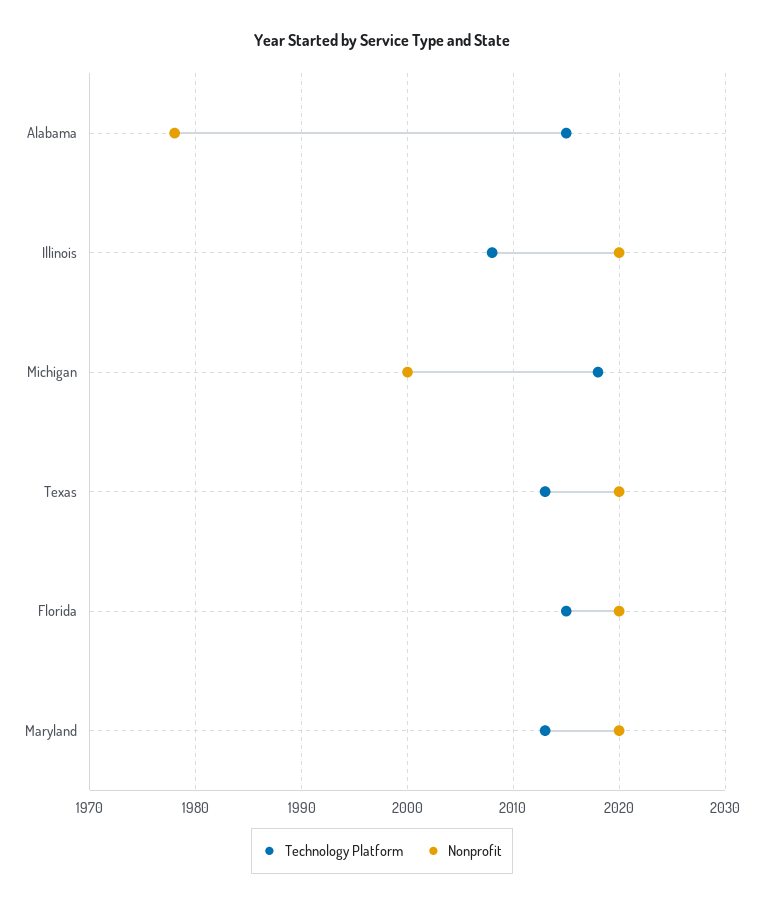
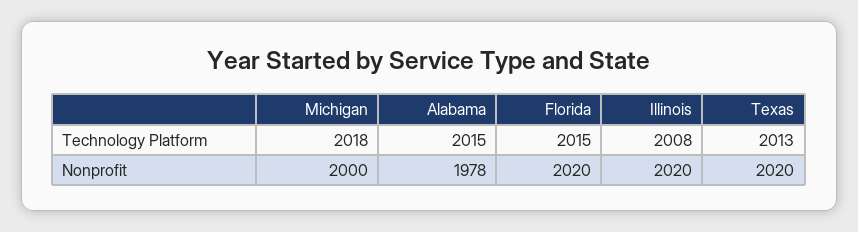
Technology Platform, Maryland: 2013 -> none
Nonprofit, Maryland: 2020 -> none

